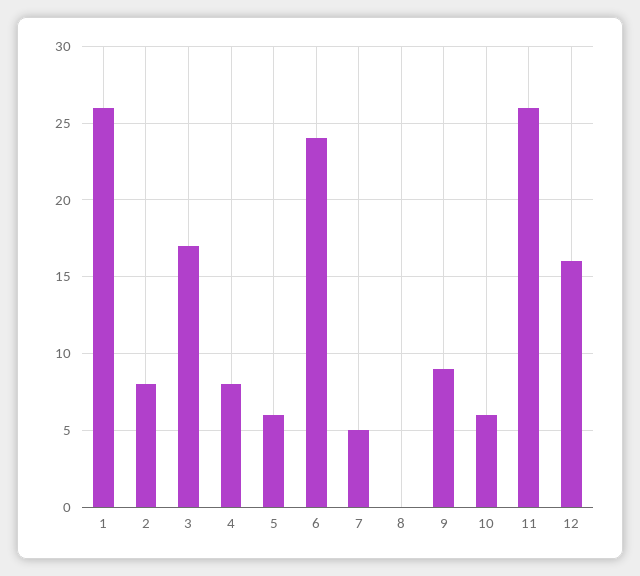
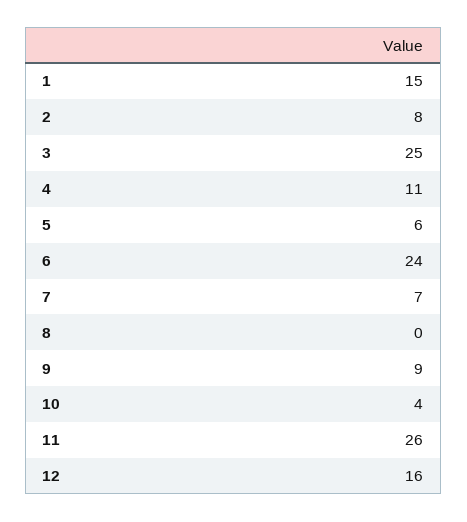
1: 26 -> 15
3: 17 -> 25
4: 8 -> 11
7: 5 -> 7
10: 6 -> 4

